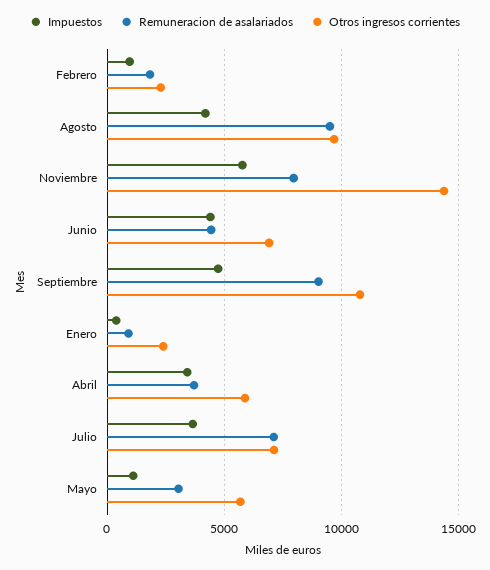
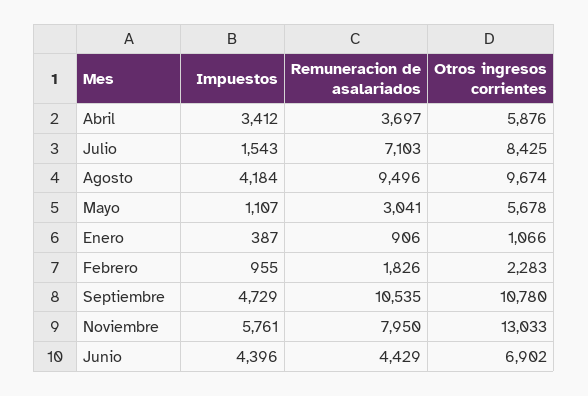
Otros ingresos corrientes, Noviembre: 14500 -> 13033
Remuneracion de asalariados, Septiembre: 9000 -> 10535
Otros ingresos corrientes, Enero: 2500 -> 1066
Impuestos, Julio: 3500 -> 1543
Otros ingresos corrientes, Julio: 7000 -> 8425

